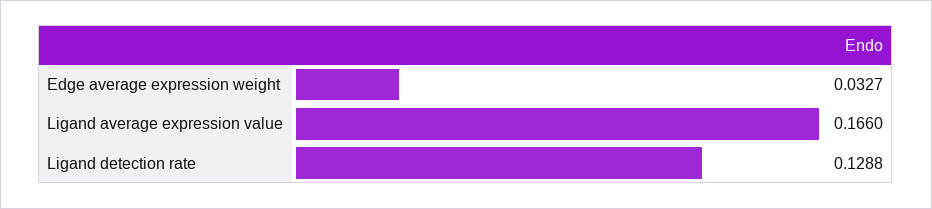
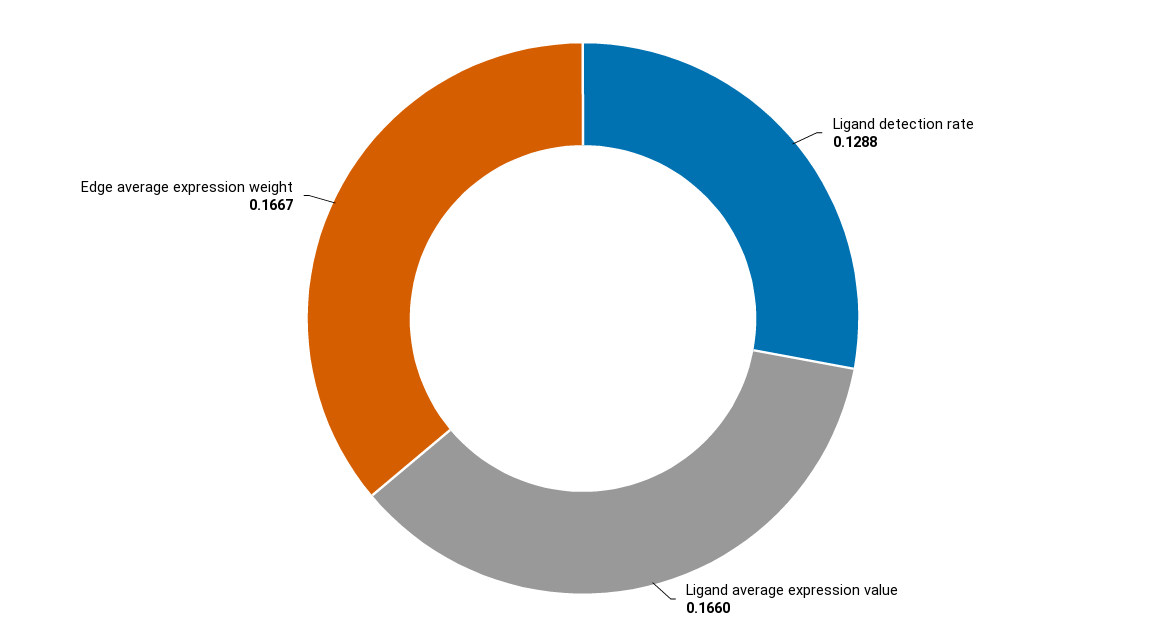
Edge average expression weight: 0.0327 -> 0.1667

